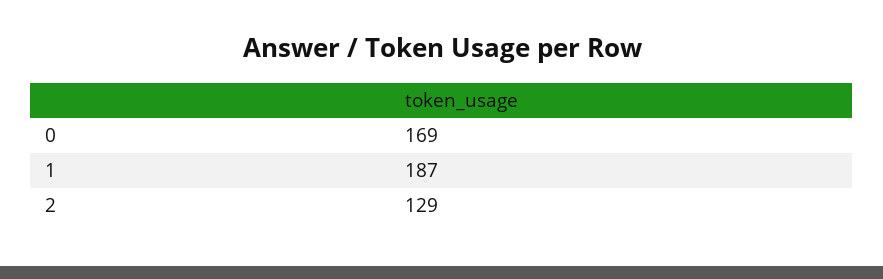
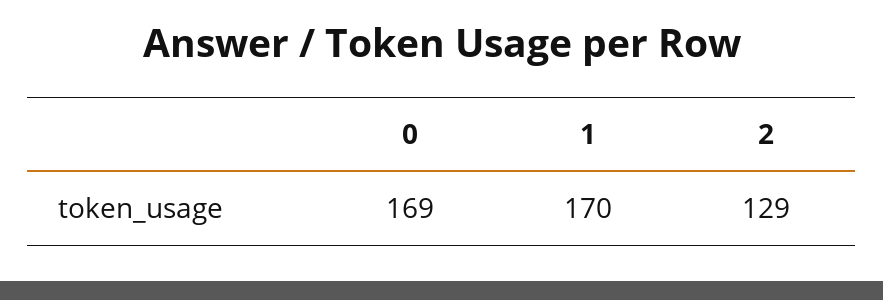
1: 187 -> 170

